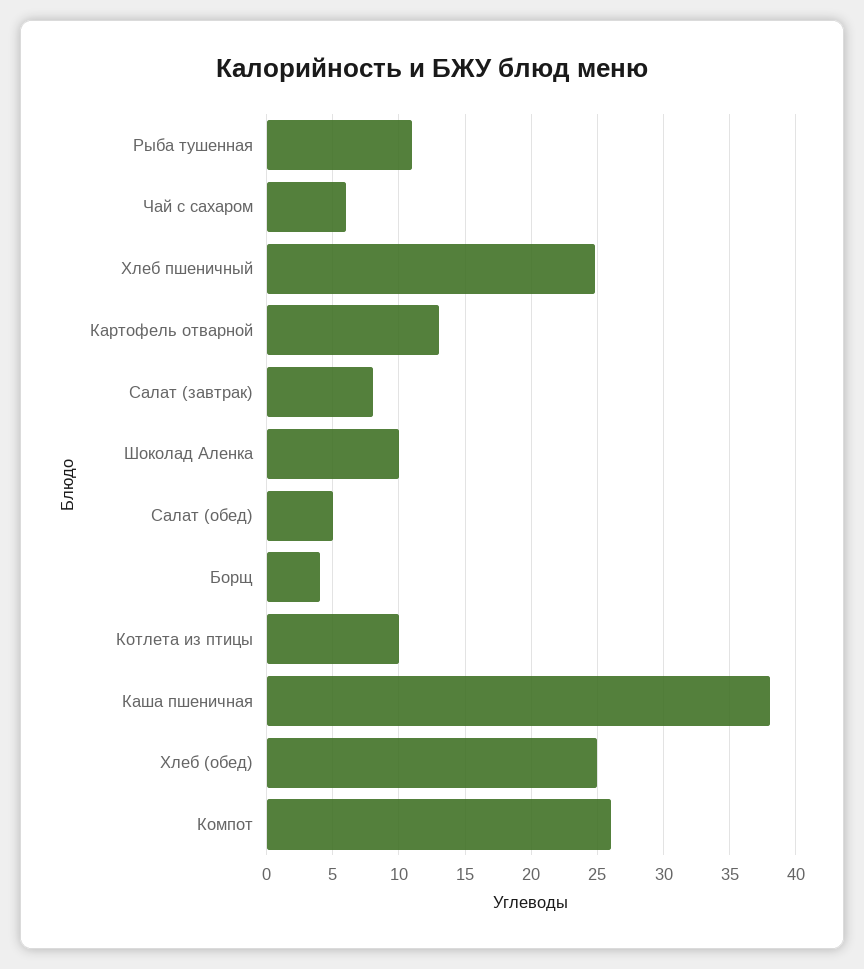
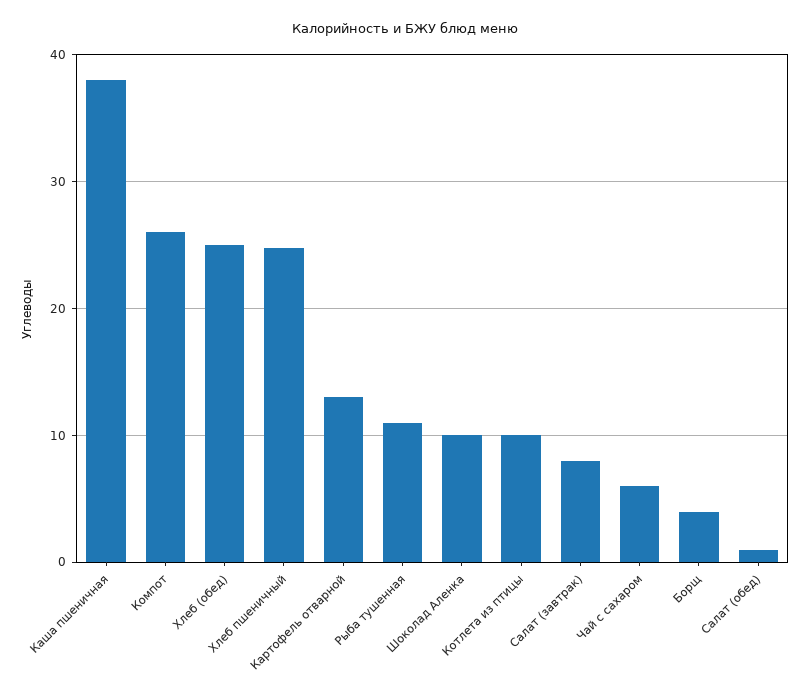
Салат (обед): 5 -> 1

